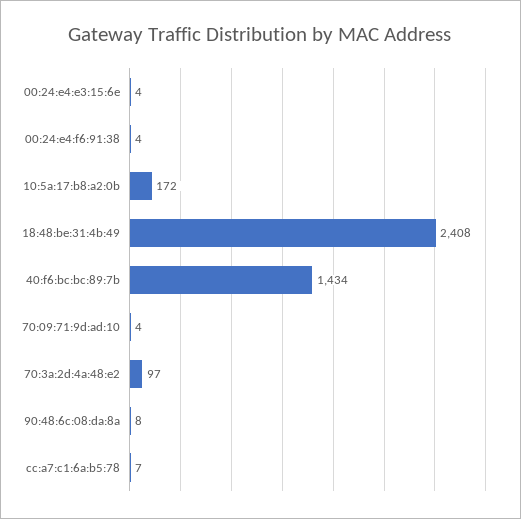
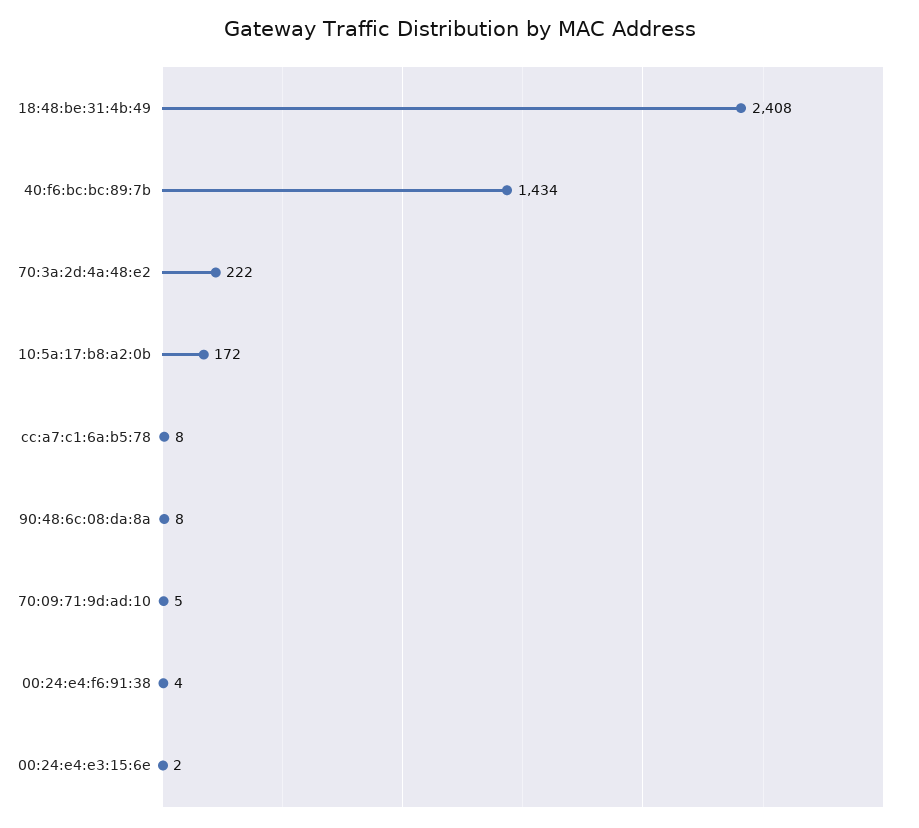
00:24:e4:e3:15:6e: 4 -> 2
70:09:71:9d:ad:10: 4 -> 5
70:3a:2d:4a:48:e2: 97 -> 222
cc:a7:c1:6a:b5:78: 7 -> 8

